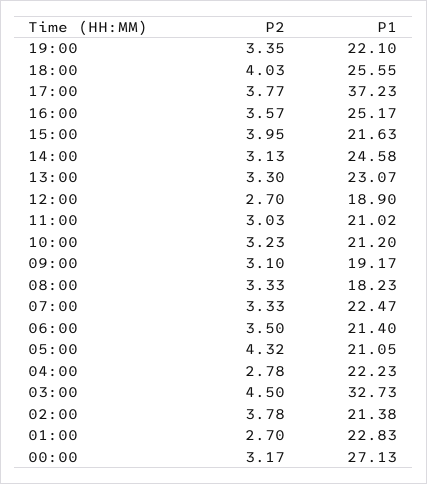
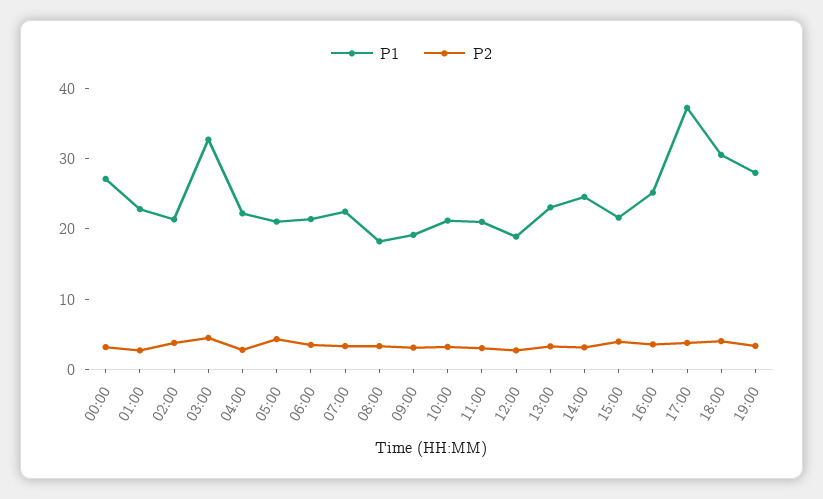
P1, 19:00: 22.1 -> 28
P1, 18:00: 25.55 -> 30

